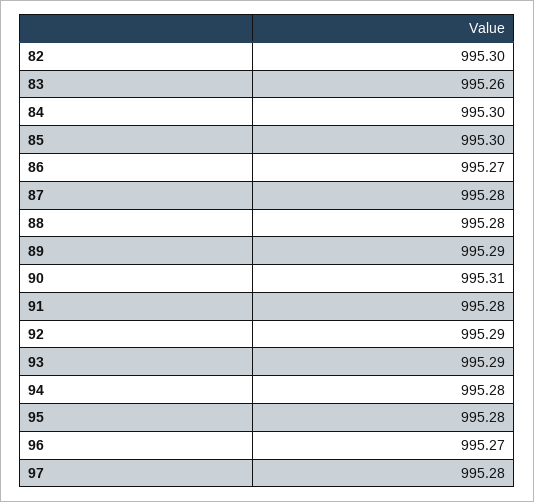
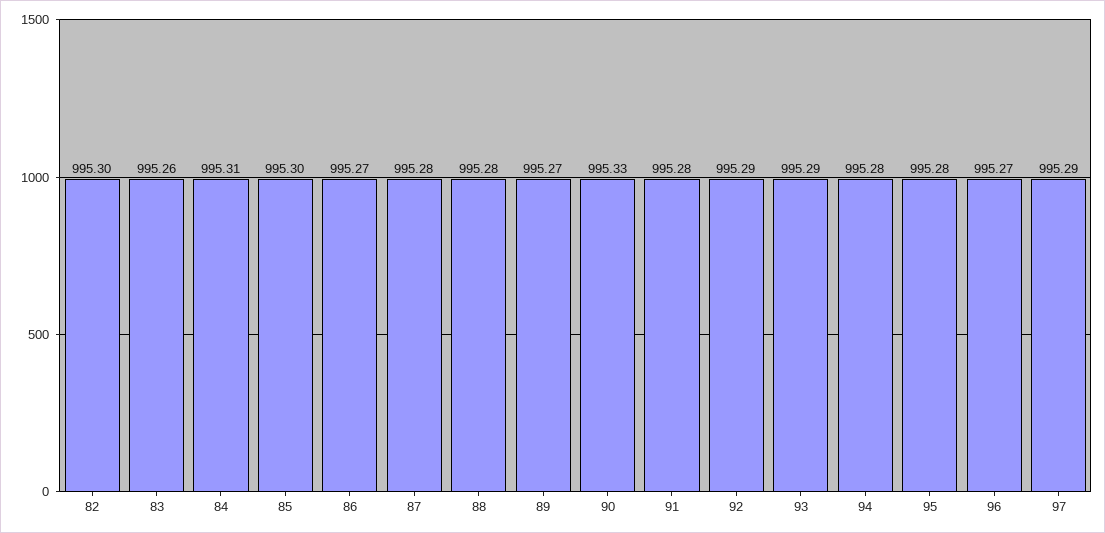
84: 995.3 -> 995.31
89: 995.29 -> 995.27
90: 995.31 -> 995.33
97: 995.28 -> 995.29

